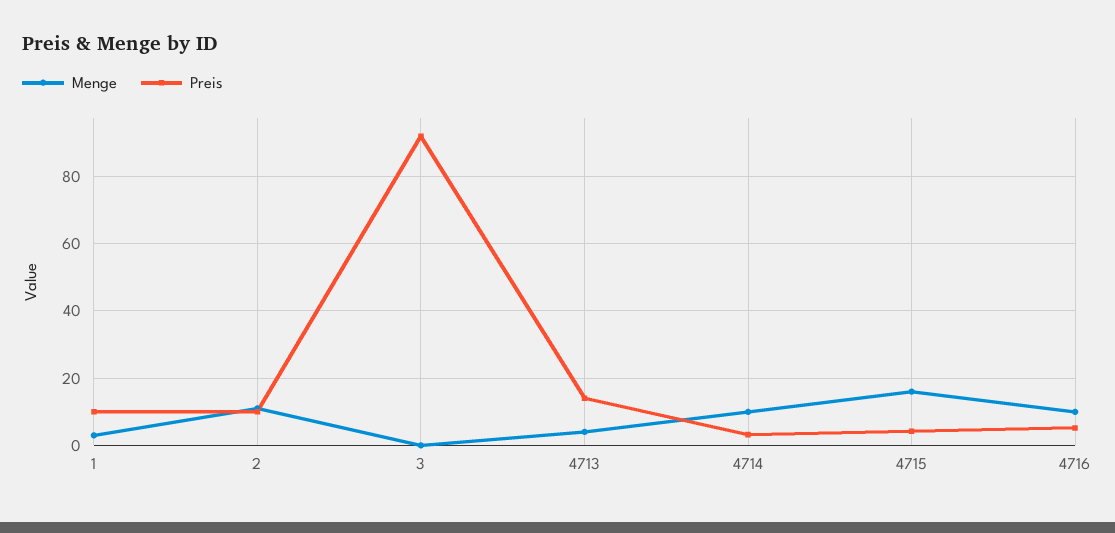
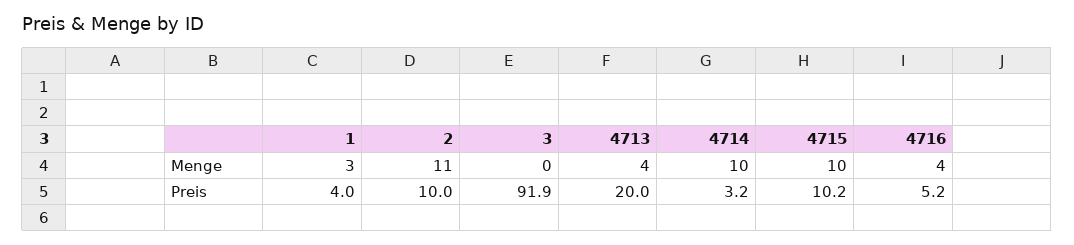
Preis, 1: 10 -> 4
Preis, 4713: 14 -> 20
Menge, 4715: 16 -> 10
Preis, 4715: 4 -> 10.2
Menge, 4716: 10 -> 4

